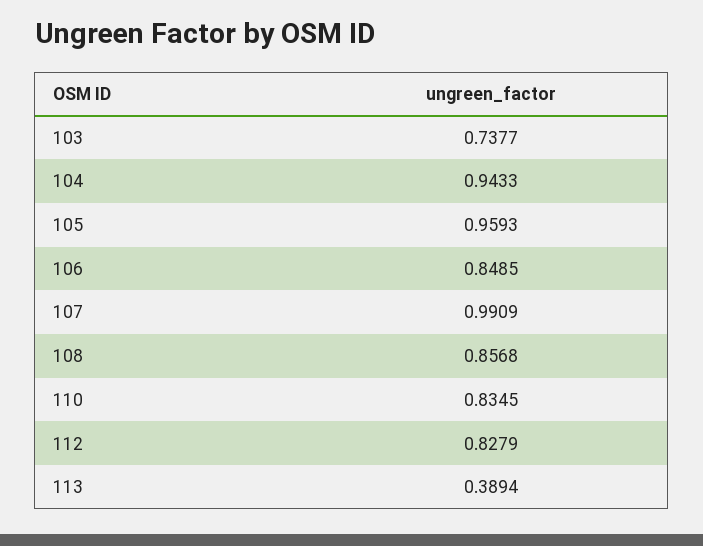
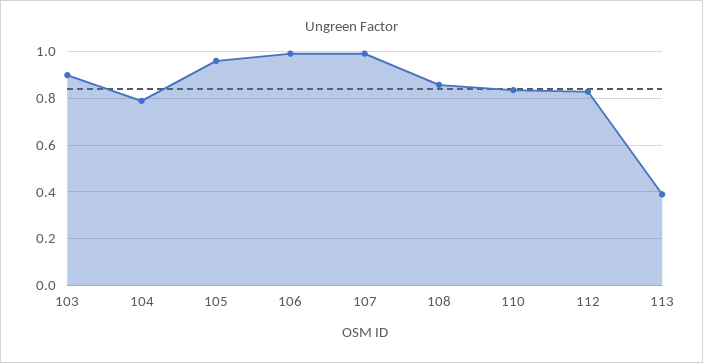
103: 0.7377 -> 0.9
104: 0.9433 -> 0.8
106: 0.8485 -> 1

